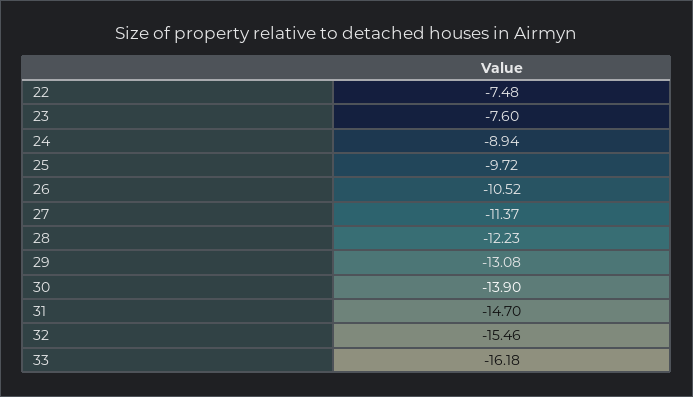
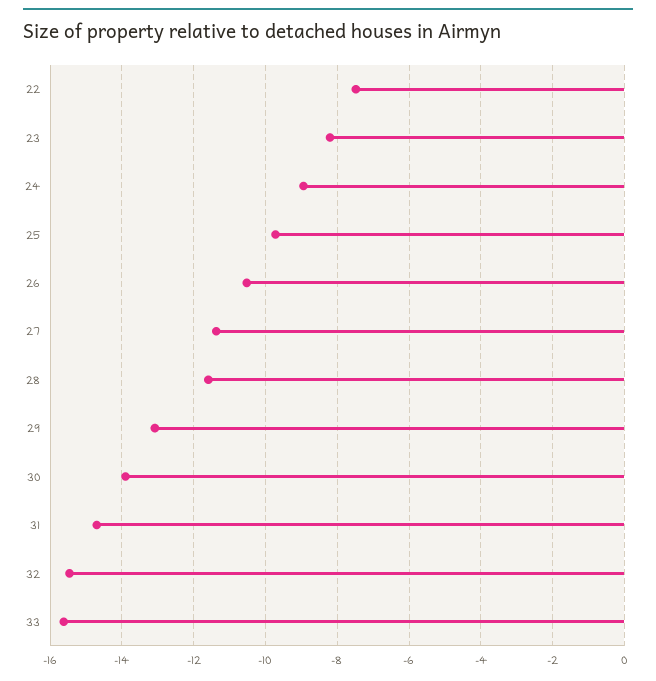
23: -7.6 -> -8.2
28: -12.23 -> -11.6
33: -16.18 -> -15.6

